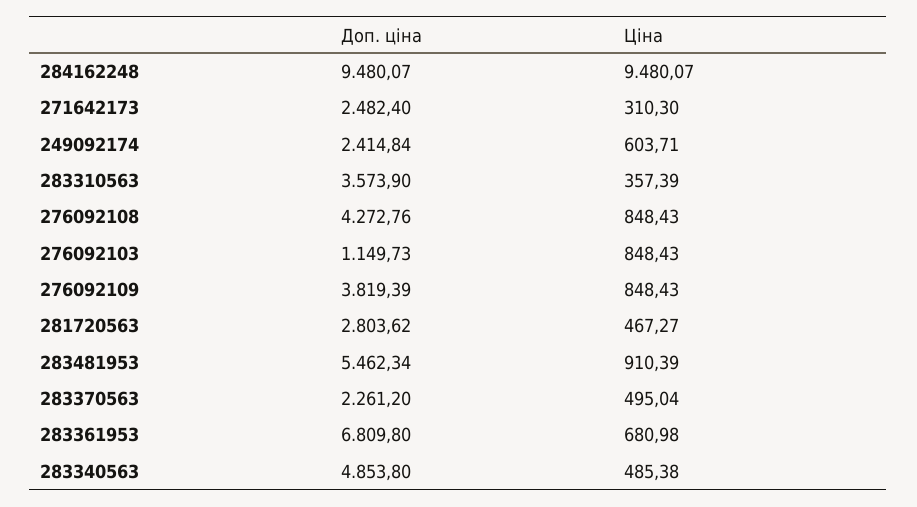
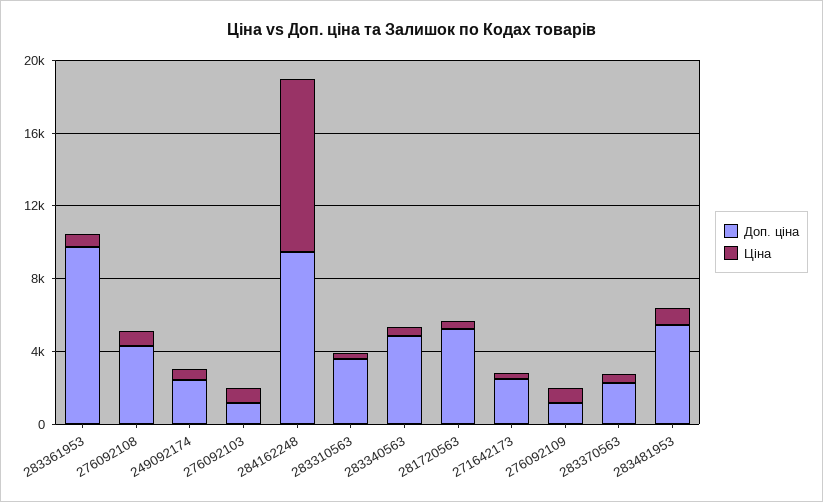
Доп. ціна, 276092109: 3819.39 -> 1000
Доп. ціна, 281720563: 2803.62 -> 5000
Доп. ціна, 283361953: 6809.8 -> 10000

